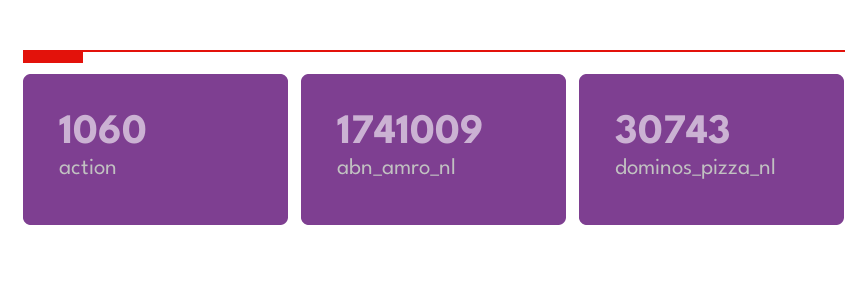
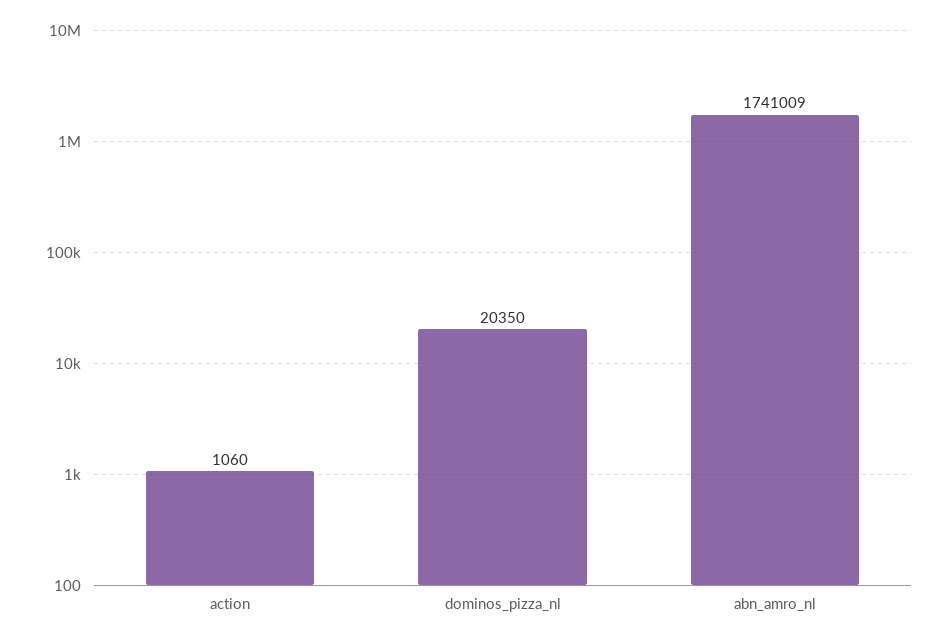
dominos_pizza_nl: 30743 -> 20350

